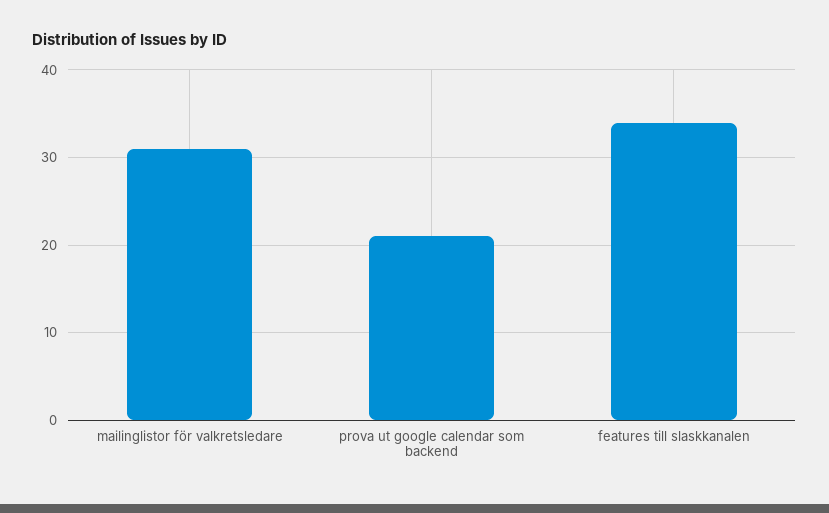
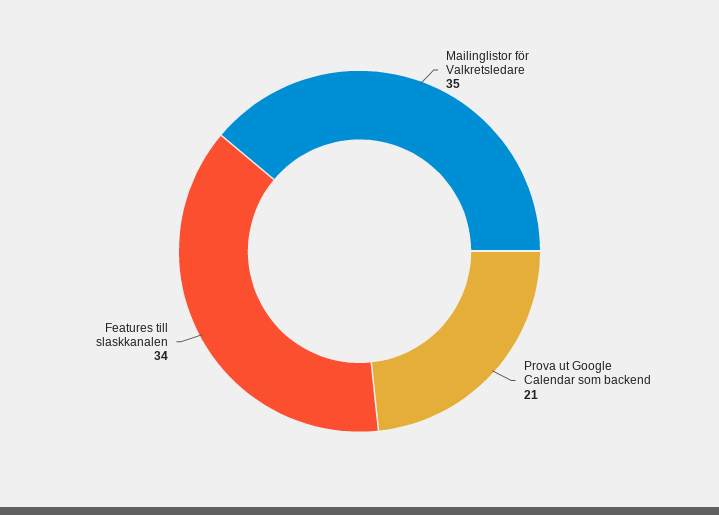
mailinglistor för valkretsledare: 31 -> 35

